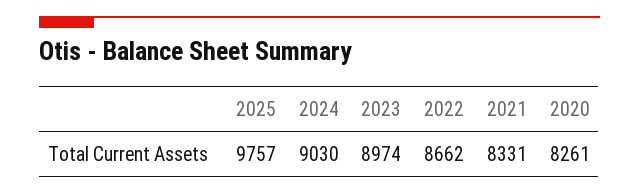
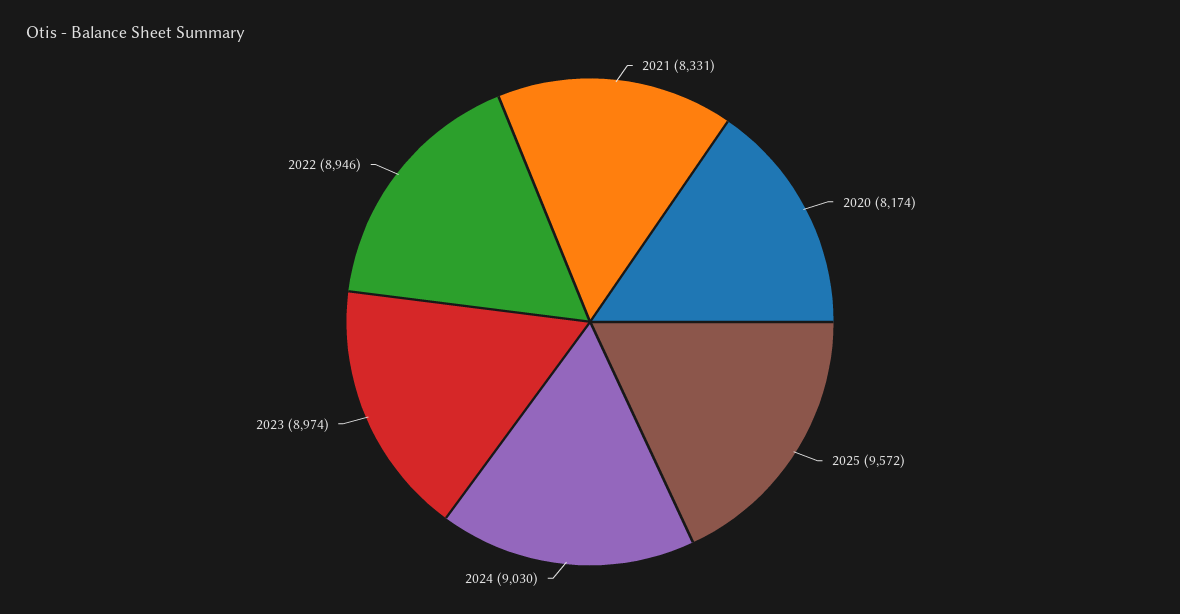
2025: 9757 -> 9572
2022: 8662 -> 8946
2020: 8261 -> 8174

